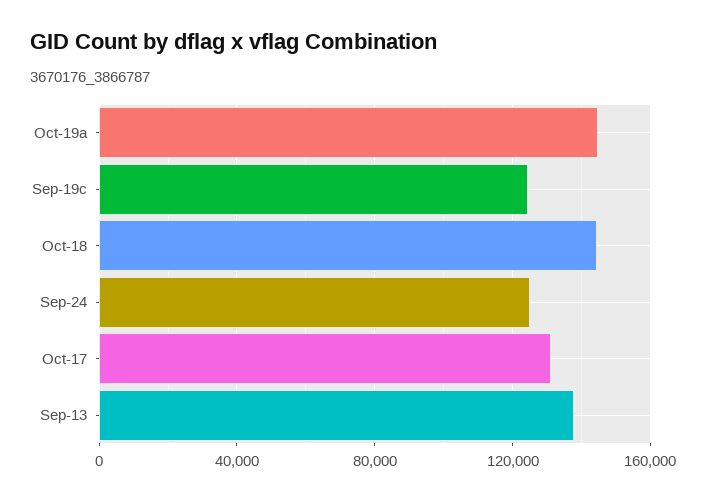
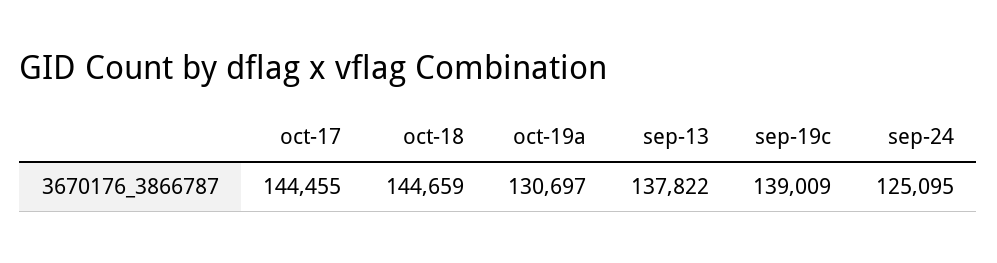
Oct-19a: 145000 -> 130697
Sep-19c: 125000 -> 139009
Oct-17: 130000 -> 144455

